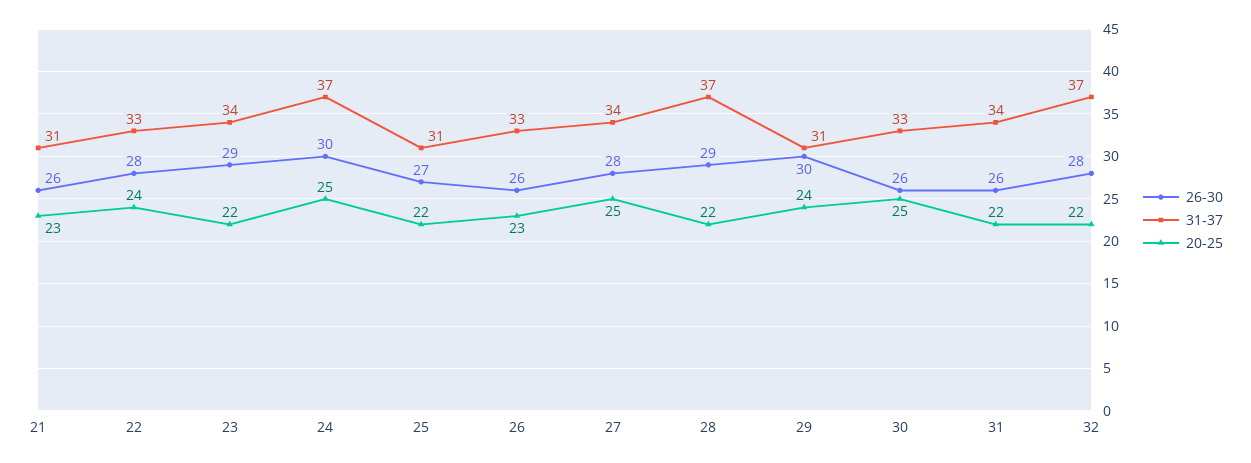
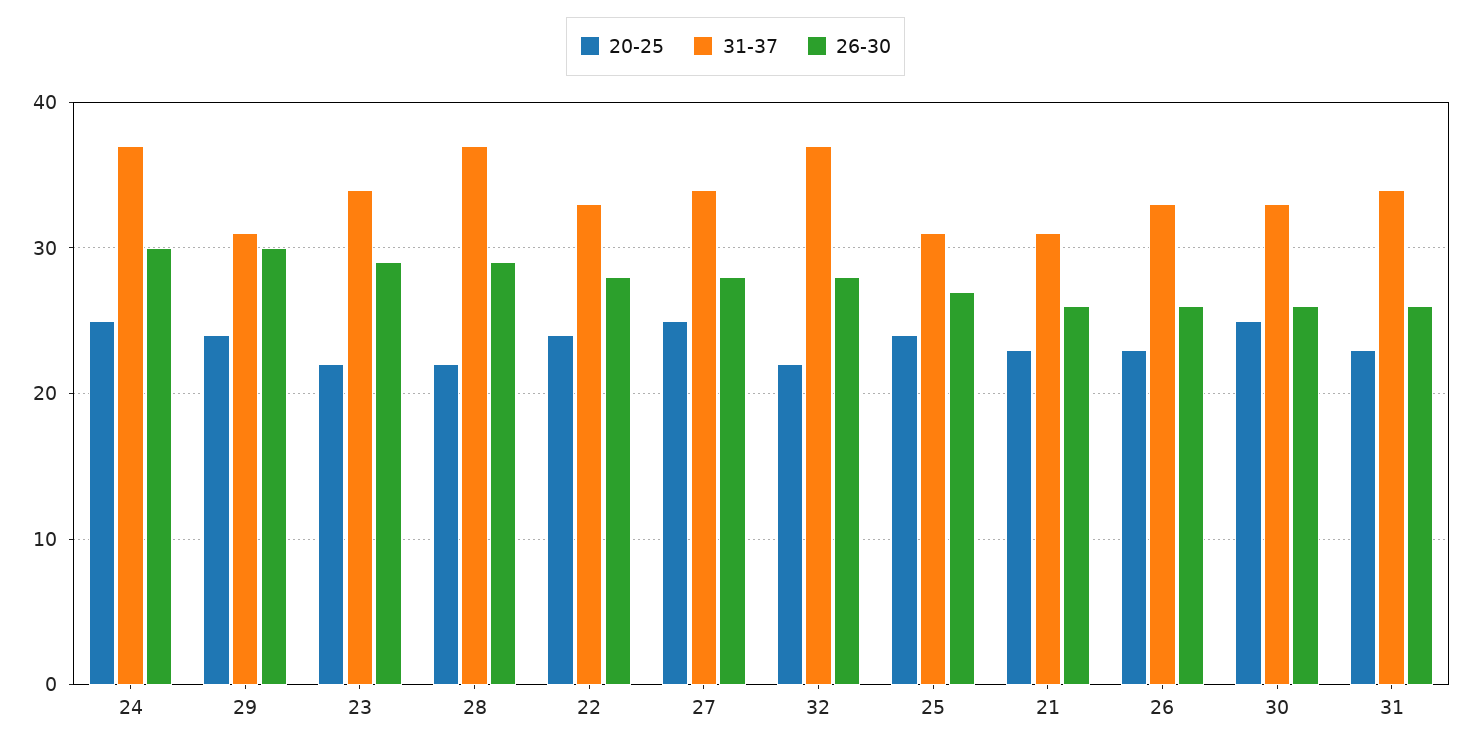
20-25, 25: 22 -> 24
20-25, 31: 22 -> 23

